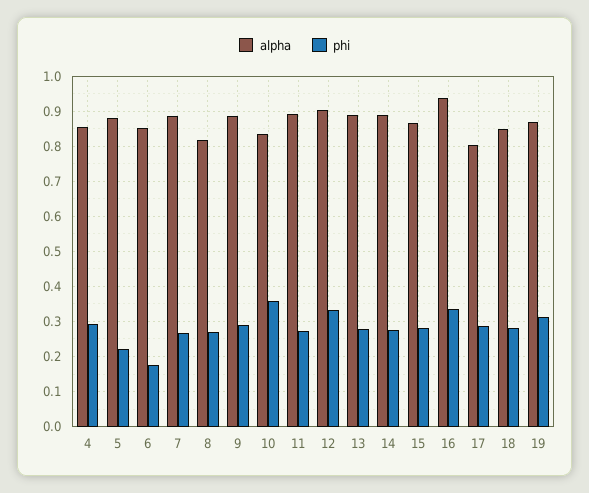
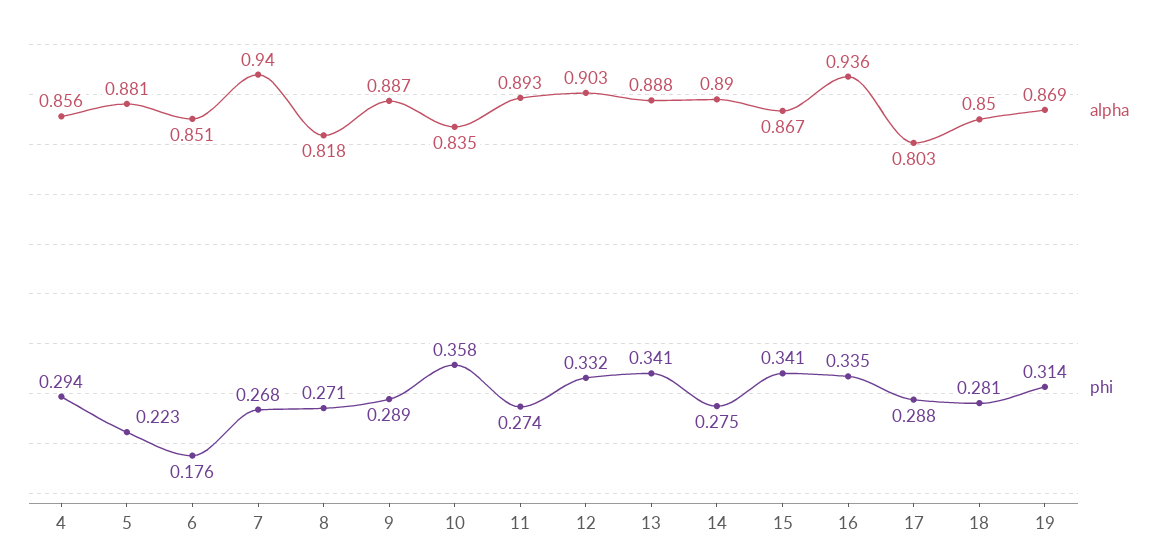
alpha, 7: 0.88 -> 0.94
phi, 13: 0.28 -> 0.341
phi, 15: 0.28 -> 0.341

